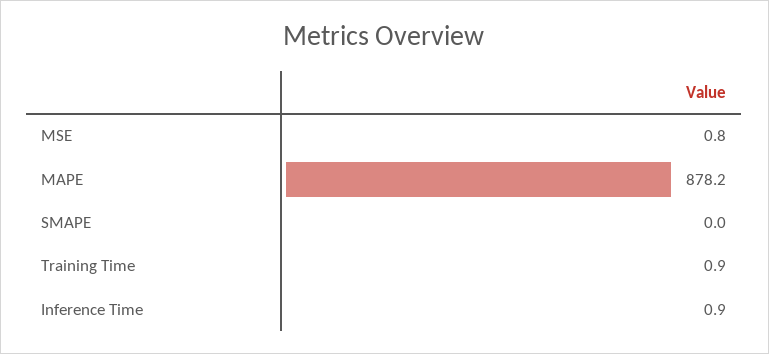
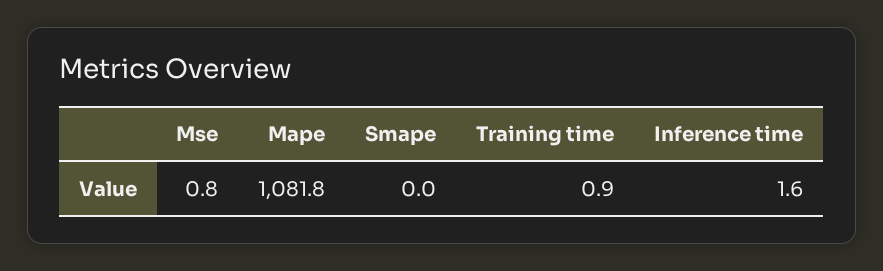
MAPE: 878.2 -> 1081.8
Inference Time: 0.9 -> 1.6

